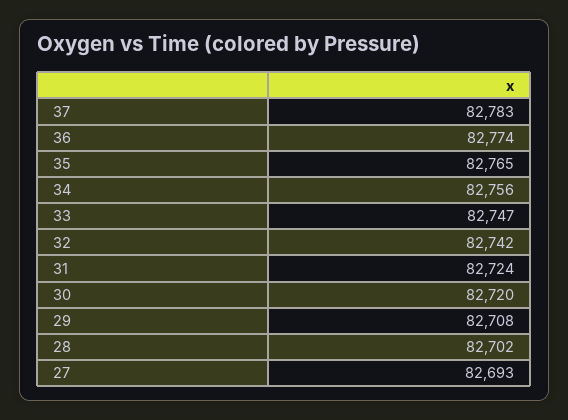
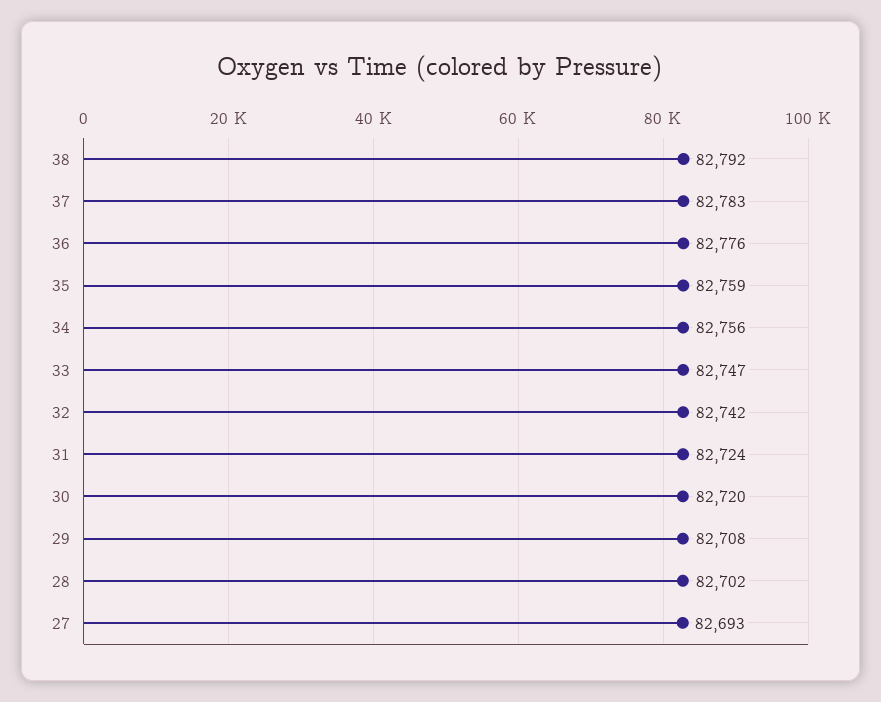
36: 82774 -> 82776
35: 82765 -> 82759
38: none -> 82792

